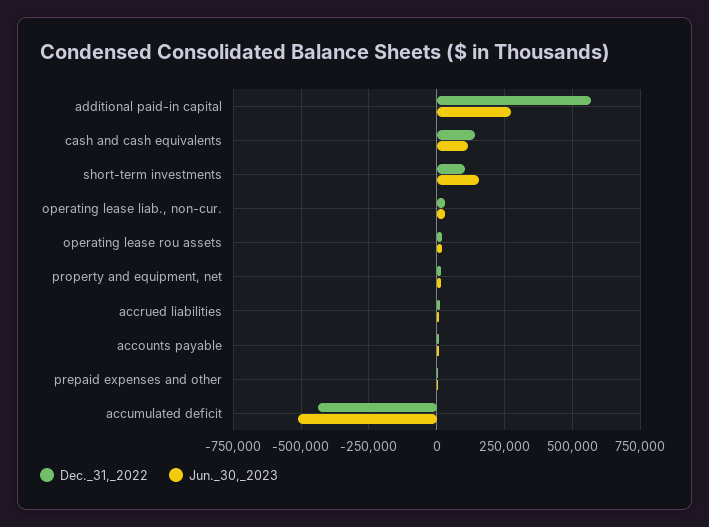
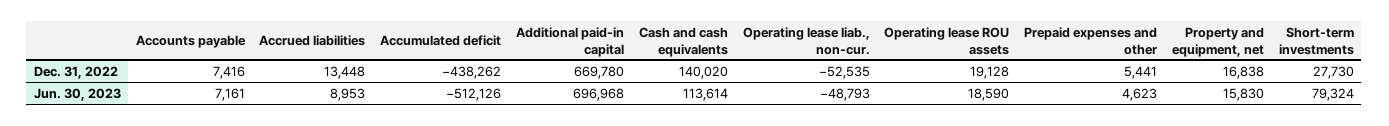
Dec._31,_2022, additional paid-in capital: 575000 -> 669780
Jun._30,_2023, additional paid-in capital: 275000 -> 696968
Dec._31,_2022, short-term investments: 100000 -> 27730
Jun._30,_2023, short-term investments: 150000 -> 79324
Dec._31,_2022, operating lease liab., non-cur.: 25000 -> -52535
Jun._30,_2023, operating lease liab., non-cur.: 25000 -> -48793

